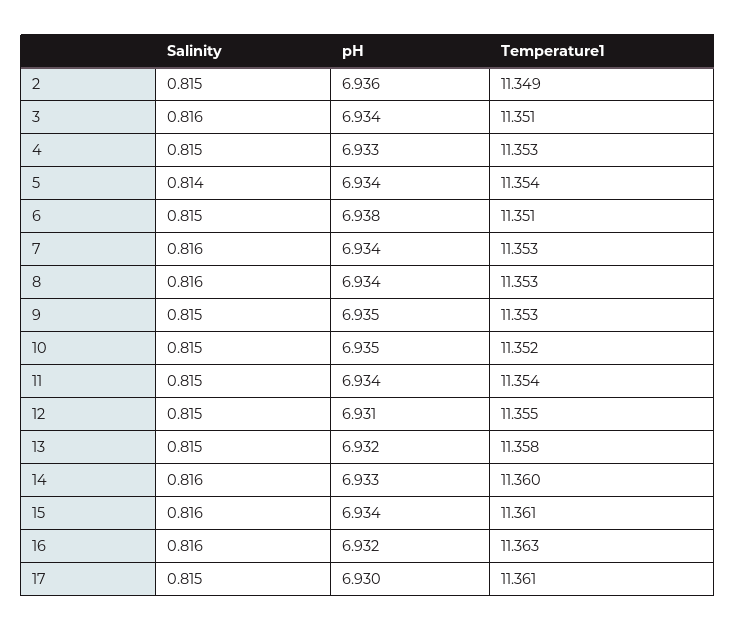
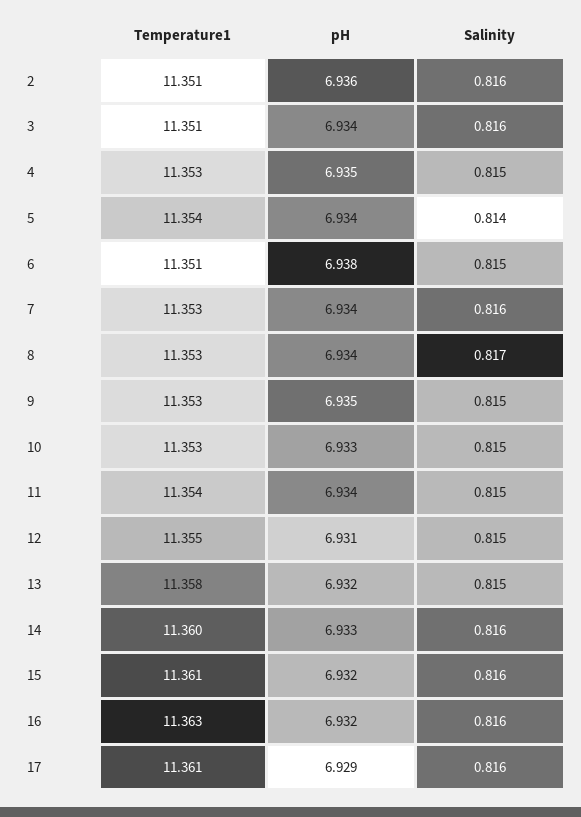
Salinity, 2: 0.815 -> 0.816
Temperature1, 2: 11.349 -> 11.351
pH, 4: 6.933 -> 6.935
Salinity, 8: 0.816 -> 0.817
pH, 10: 6.935 -> 6.933
Temperature1, 10: 11.352 -> 11.353
pH, 15: 6.934 -> 6.932
Salinity, 17: 0.815 -> 0.816
pH, 17: 6.93 -> 6.929

